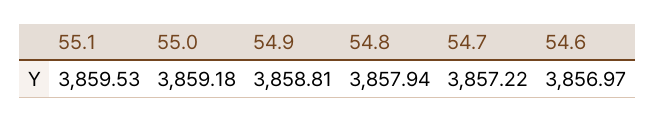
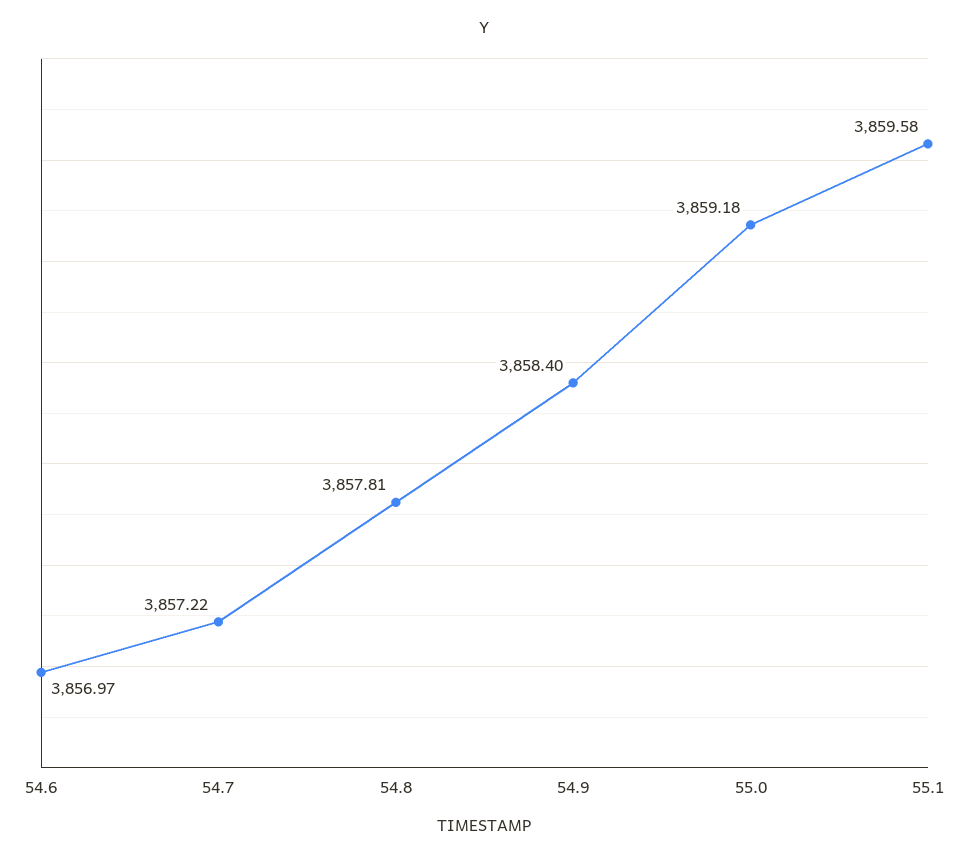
55.1: 3859.53 -> 3859.58
54.9: 3858.81 -> 3858.4
54.8: 3857.94 -> 3857.81

